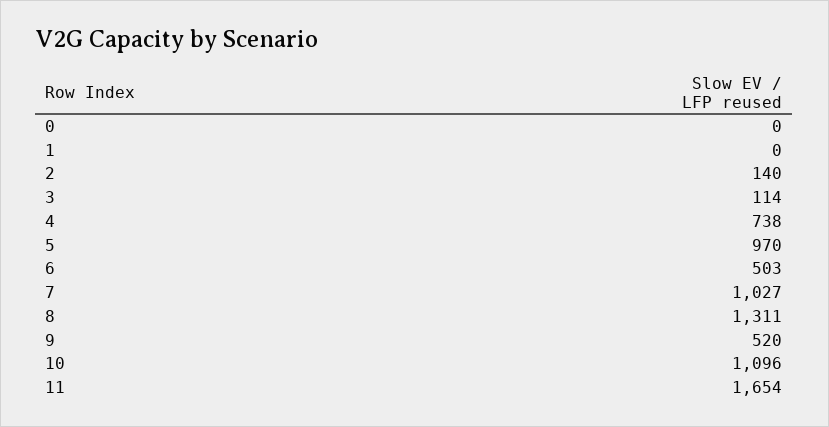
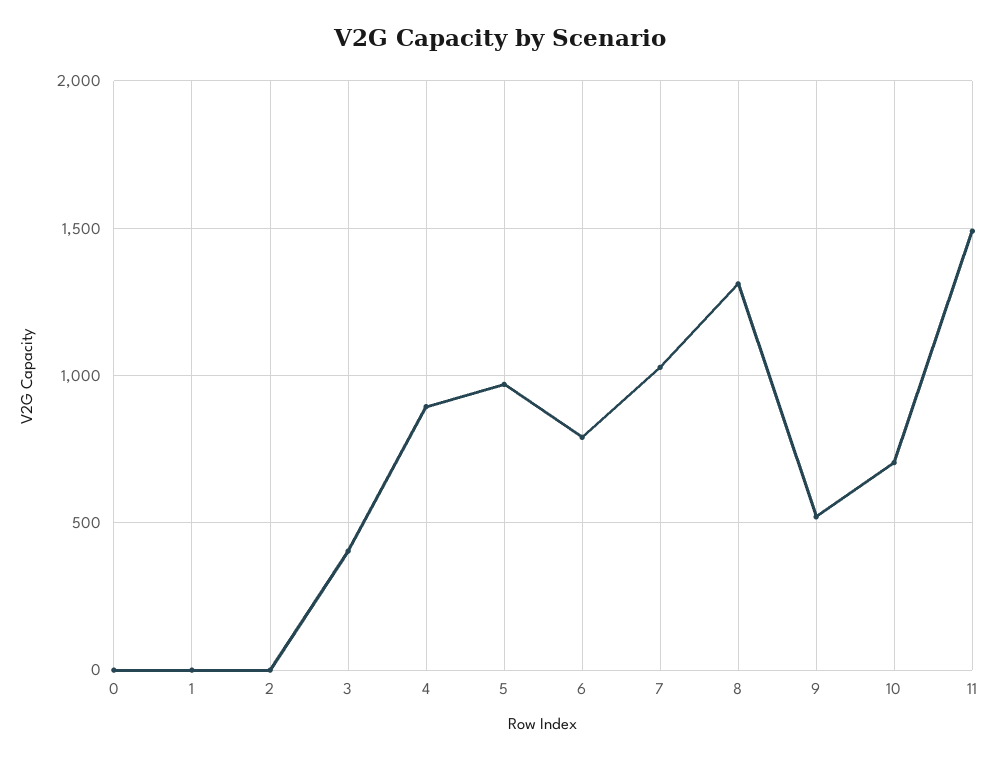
2: 140 -> 0
3: 114 -> 400
4: 738 -> 900
6: 503 -> 800
10: 1096 -> 700
11: 1654 -> 1500

